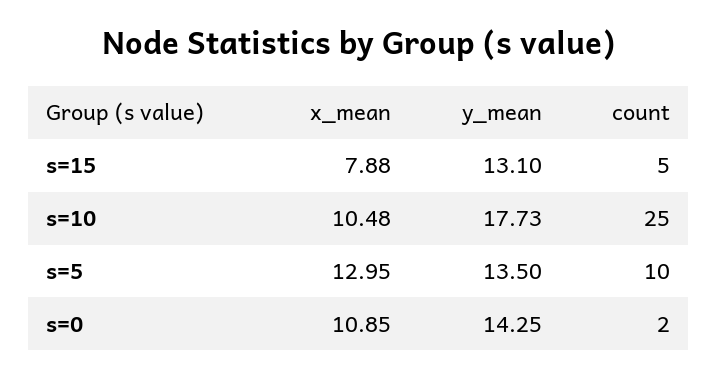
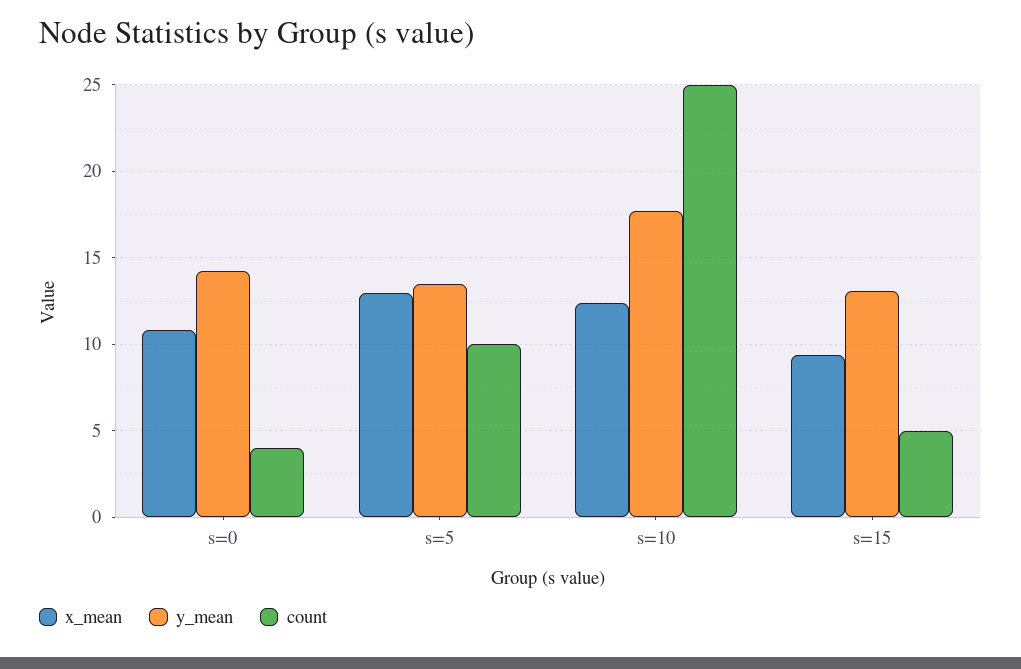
x_mean, s=15: 7.88 -> 9.5
x_mean, s=10: 10.48 -> 12.5
count, s=0: 2 -> 4

